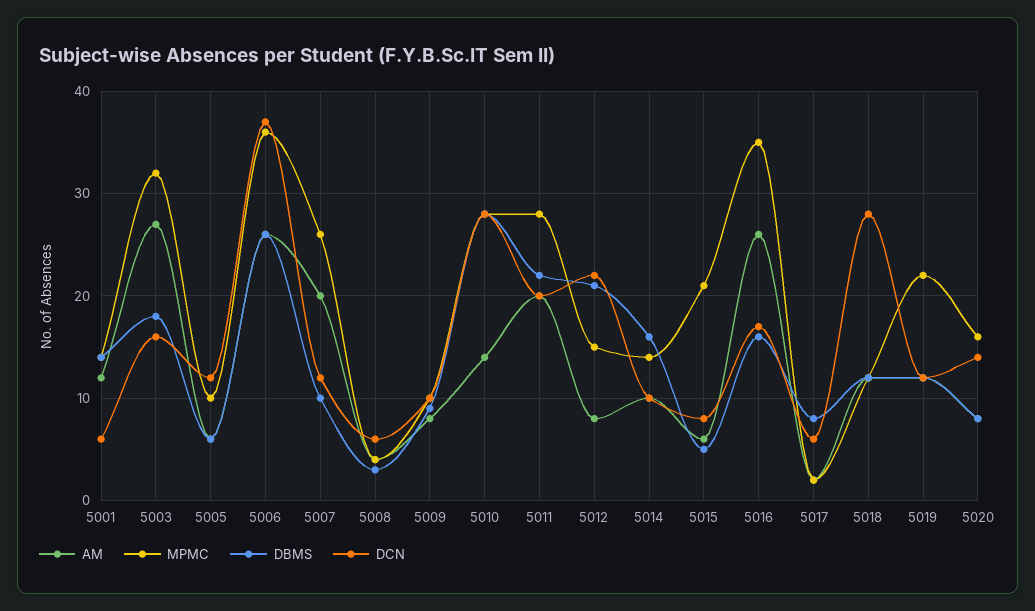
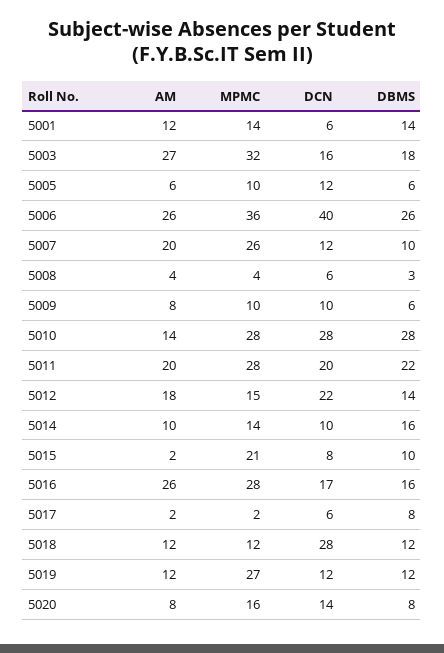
DCN, 5006: 37 -> 40
DBMS, 5009: 9 -> 6
AM, 5012: 8 -> 18
DBMS, 5012: 21 -> 14
AM, 5015: 6 -> 2
DBMS, 5015: 5 -> 10
MPMC, 5016: 35 -> 28
MPMC, 5019: 22 -> 27

